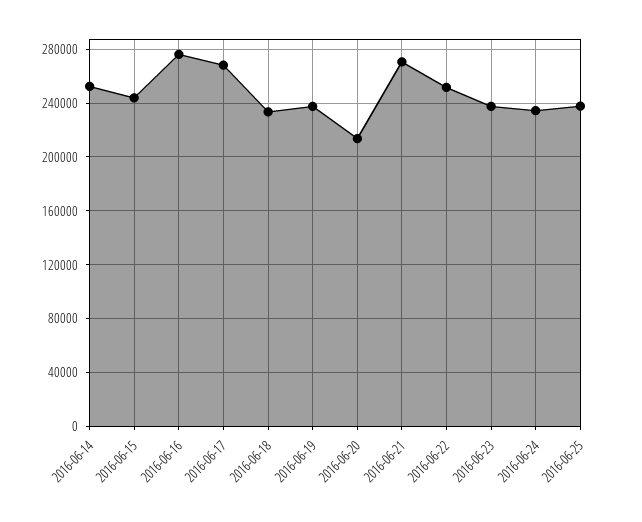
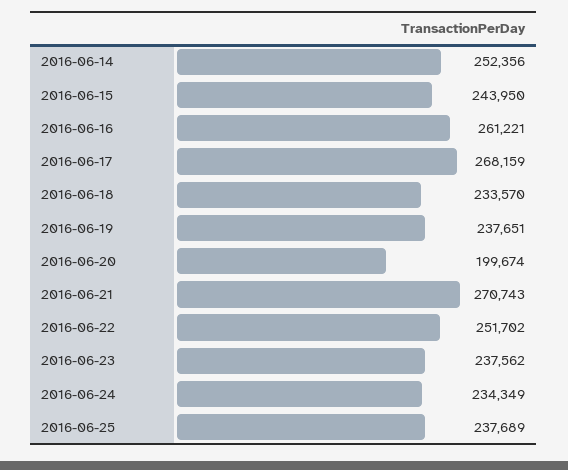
2016-06-16: 275000 -> 261221
2016-06-20: 215000 -> 199674

